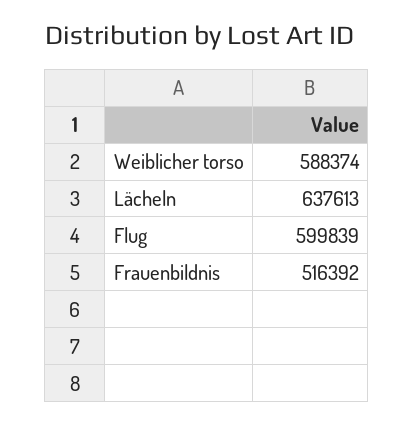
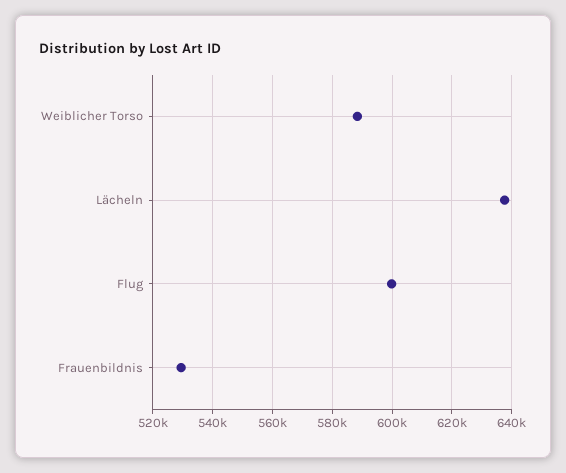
Frauenbildnis: 516392 -> 530000

